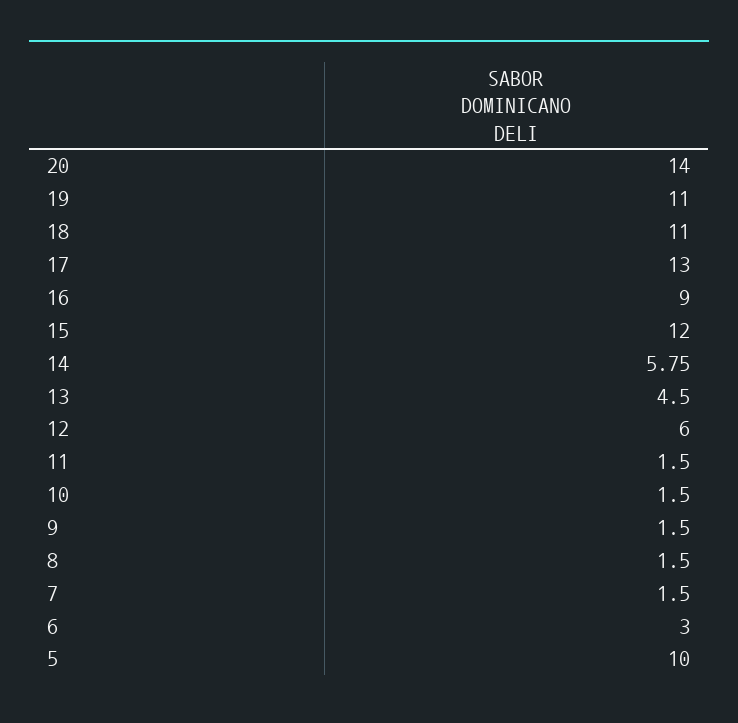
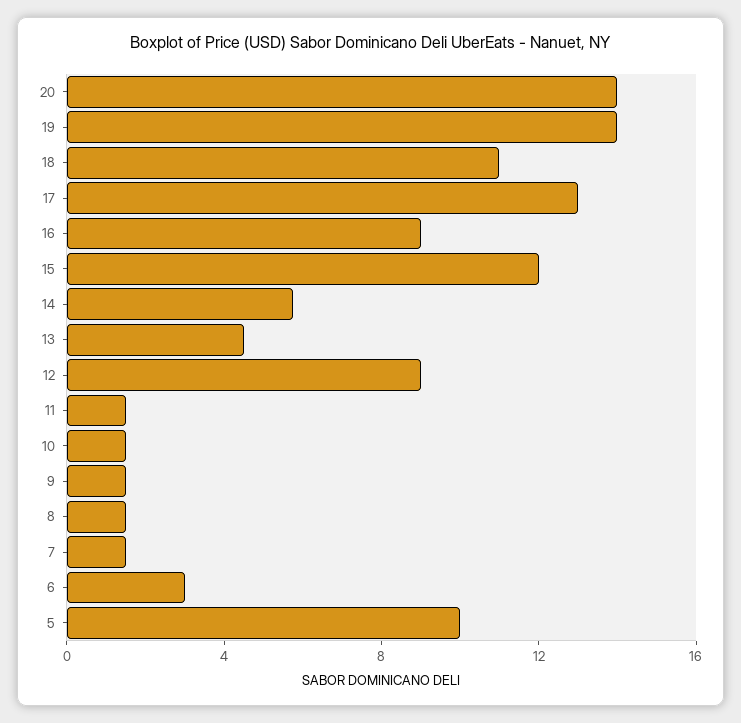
19: 11 -> 14
12: 6 -> 9

